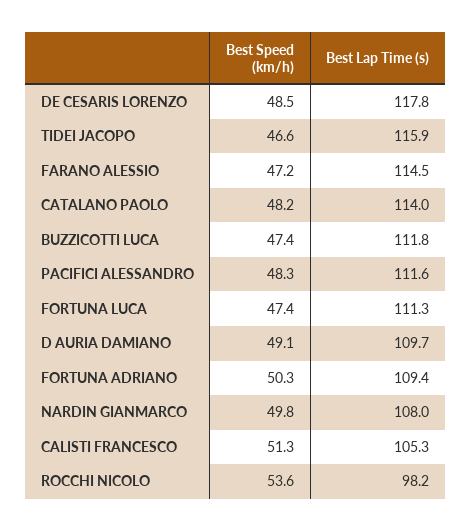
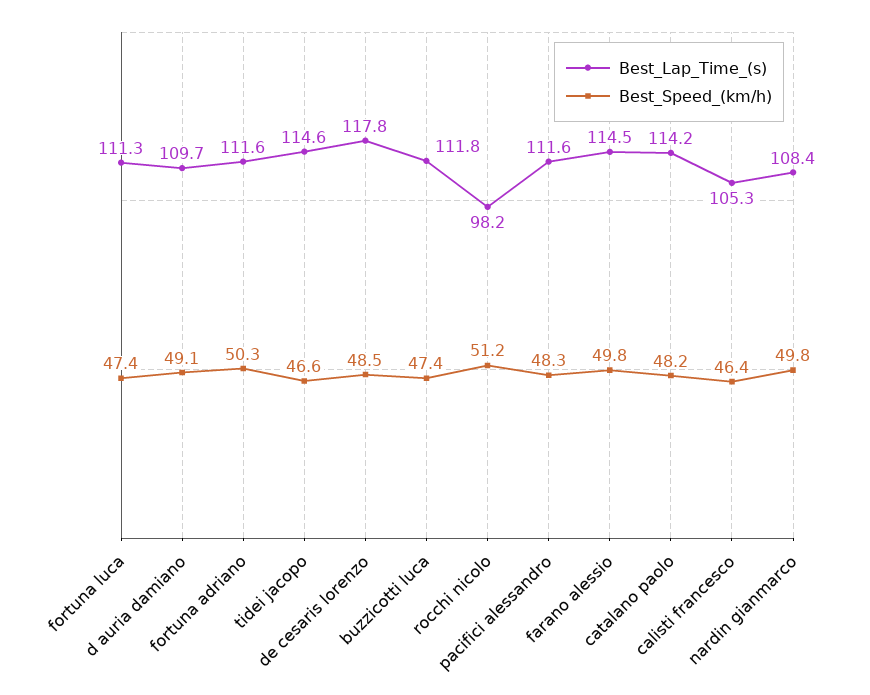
Best Lap Time (s), TIDEI JACOPO: 115.9 -> 114.6
Best Speed (km/h), FARANO ALESSIO: 47.2 -> 49.8
Best Lap Time (s), CATALANO PAOLO: 114 -> 114.2
Best Lap Time (s), FORTUNA ADRIANO: 109.4 -> 111.6
Best Lap Time (s), NARDIN GIANMARCO: 108 -> 108.4
Best Speed (km/h), CALISTI FRANCESCO: 51.3 -> 46.4
Best Speed (km/h), ROCCHI NICOLO: 53.6 -> 51.2

